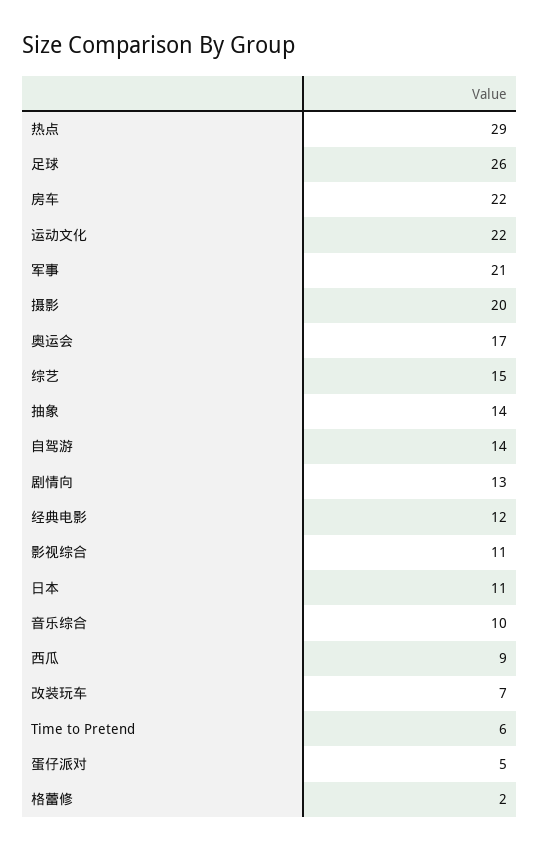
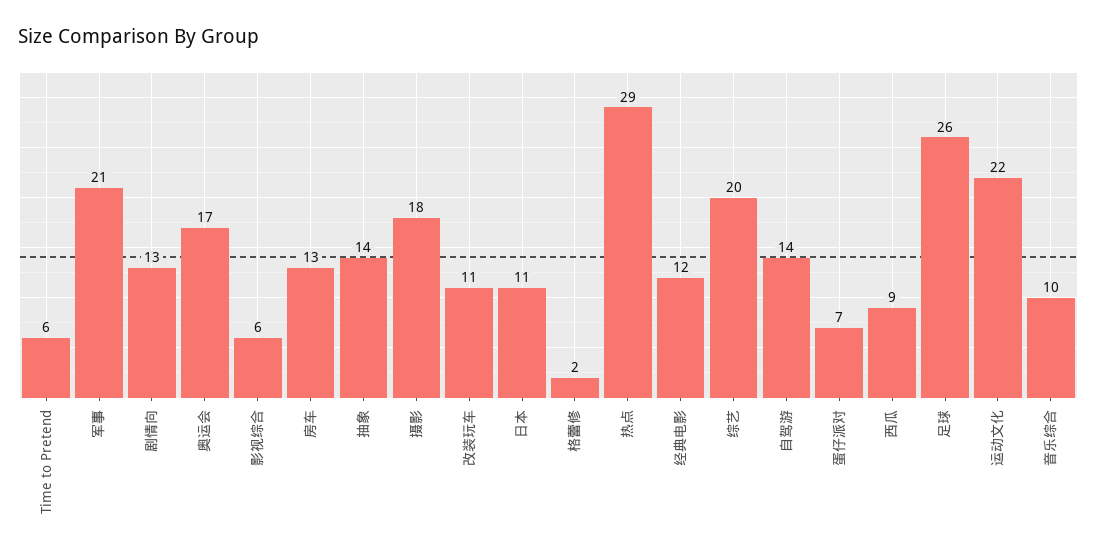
房车: 22 -> 13
摄影: 20 -> 18
综艺: 15 -> 20
影视综合: 11 -> 6
改装玩车: 7 -> 11
蛋仔派对: 5 -> 7

